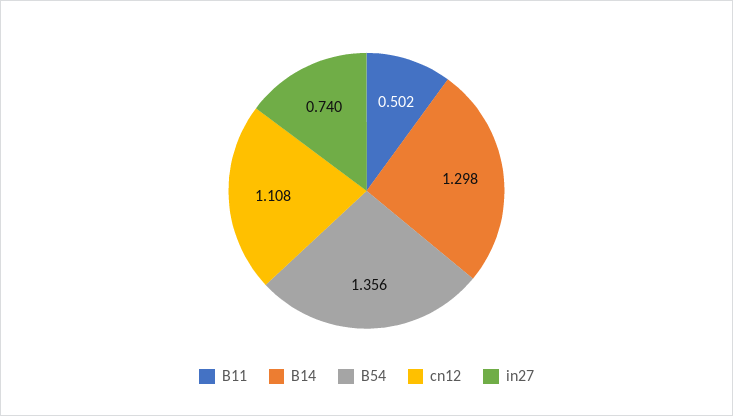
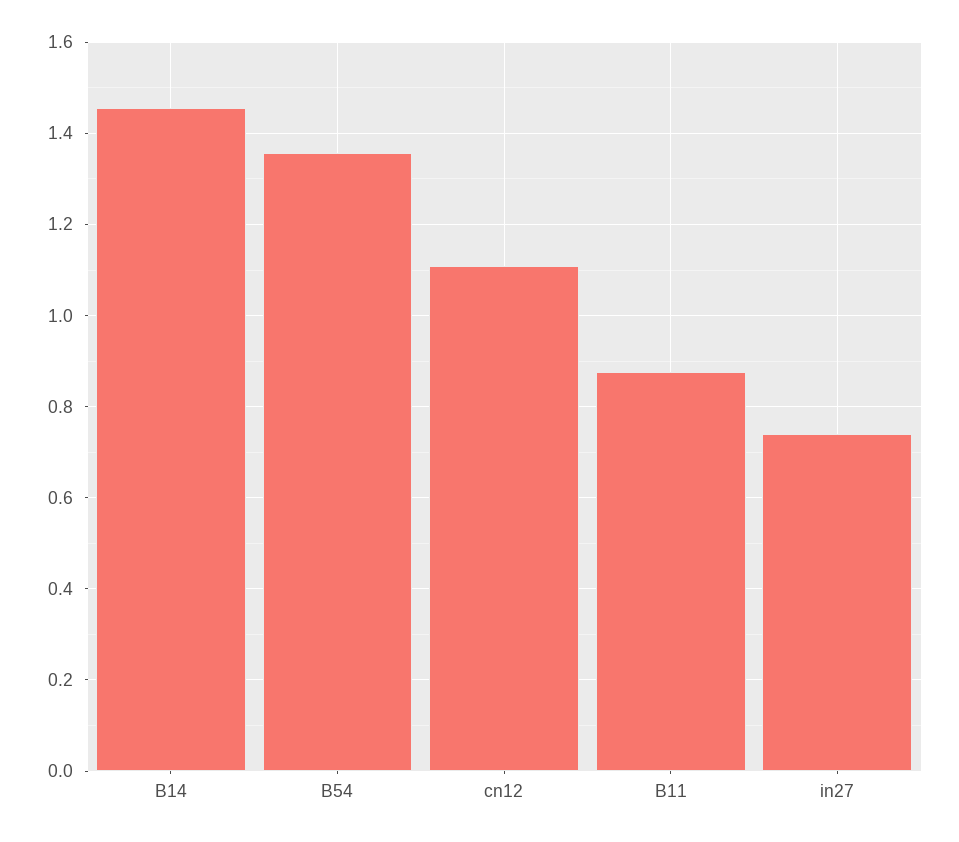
B11: 0.502 -> 0.88
B14: 1.298 -> 1.46

